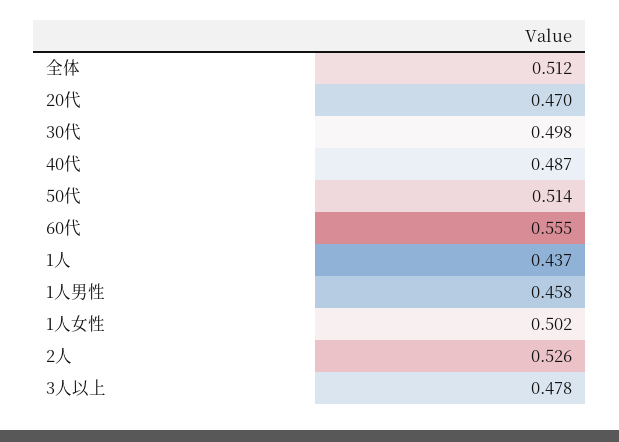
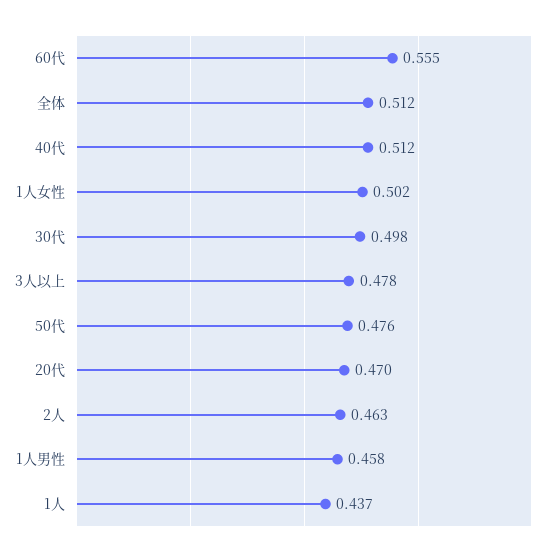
40代: 0.487 -> 0.512
50代: 0.514 -> 0.476
2人: 0.526 -> 0.463

